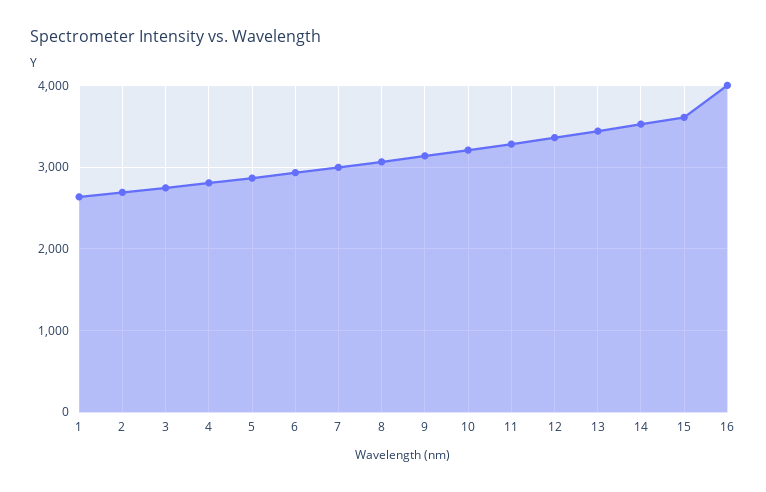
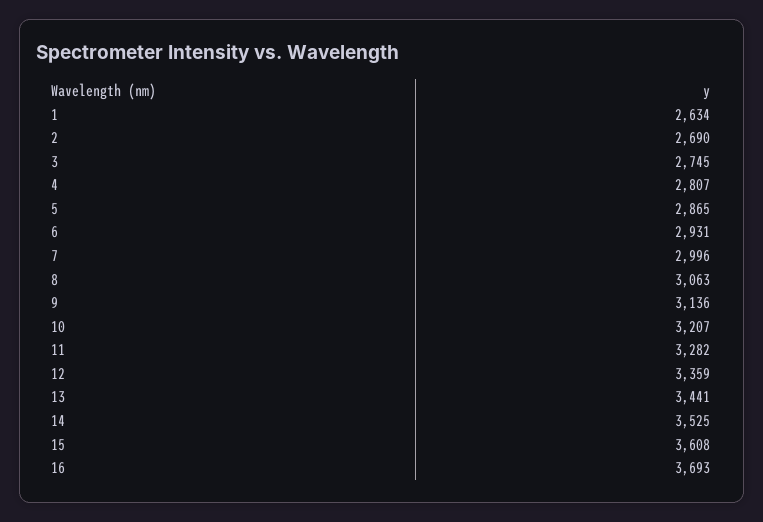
16: 4000 -> 3693

